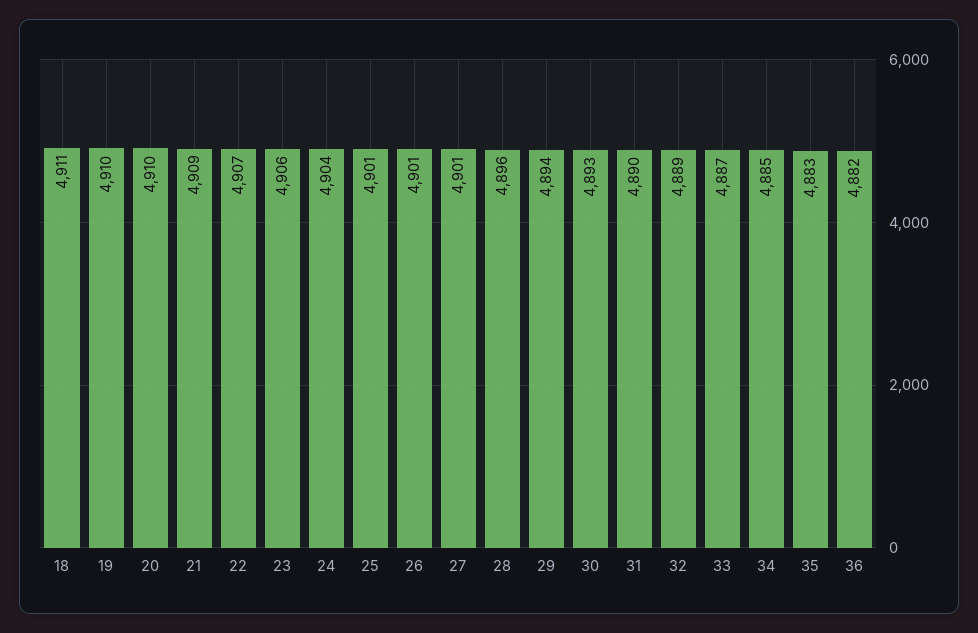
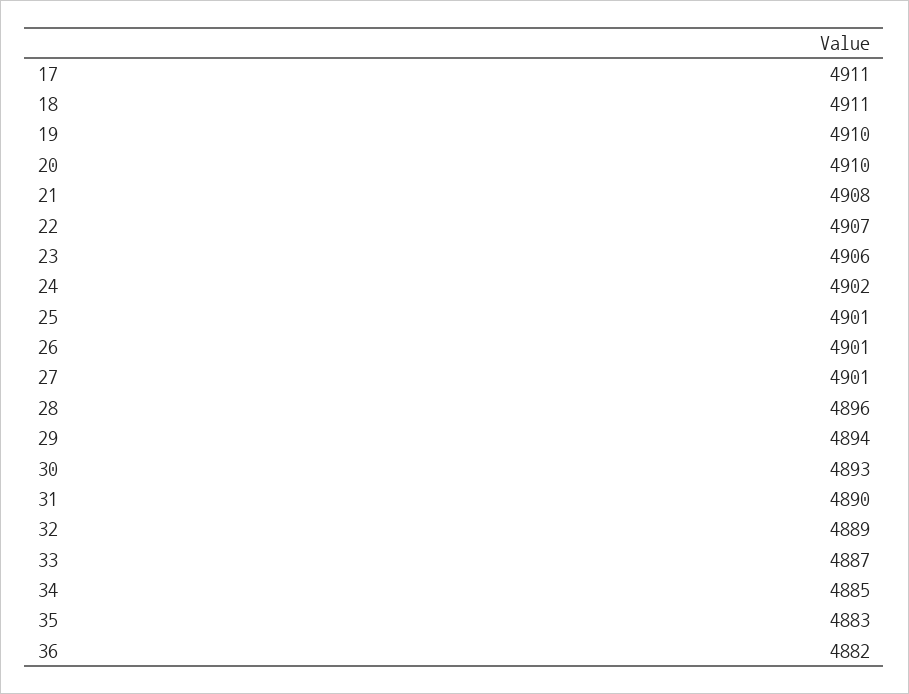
21: 4909 -> 4908
24: 4904 -> 4902
17: none -> 4911

